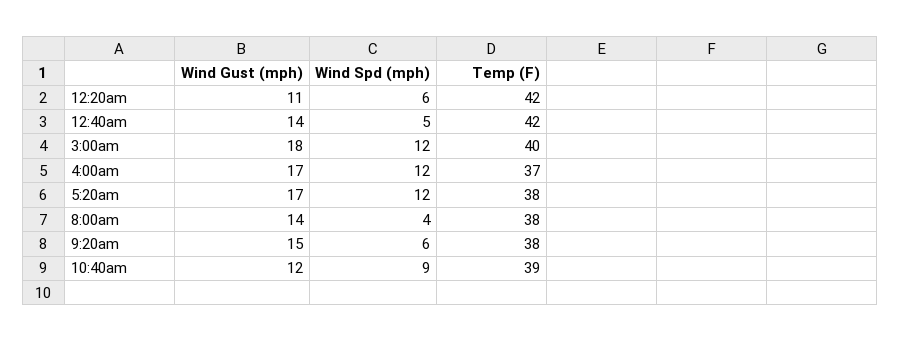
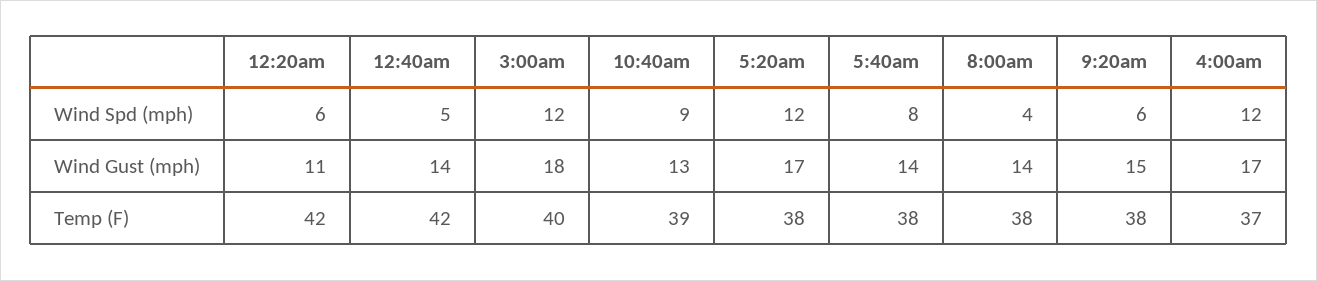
Wind Gust (mph), 10:40am: 12 -> 13
Wind Spd (mph), 5:40am: none -> 8
Wind Gust (mph), 5:40am: none -> 14
Temp (F), 5:40am: none -> 38

